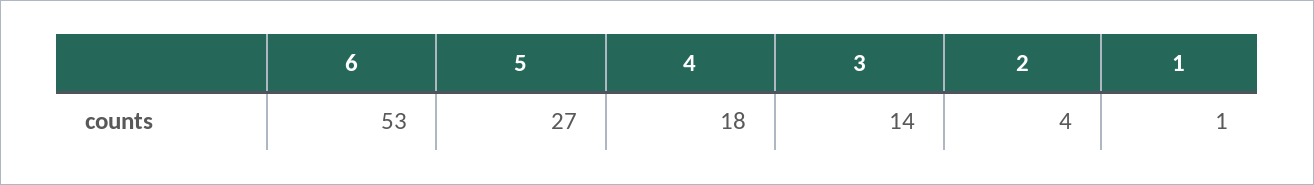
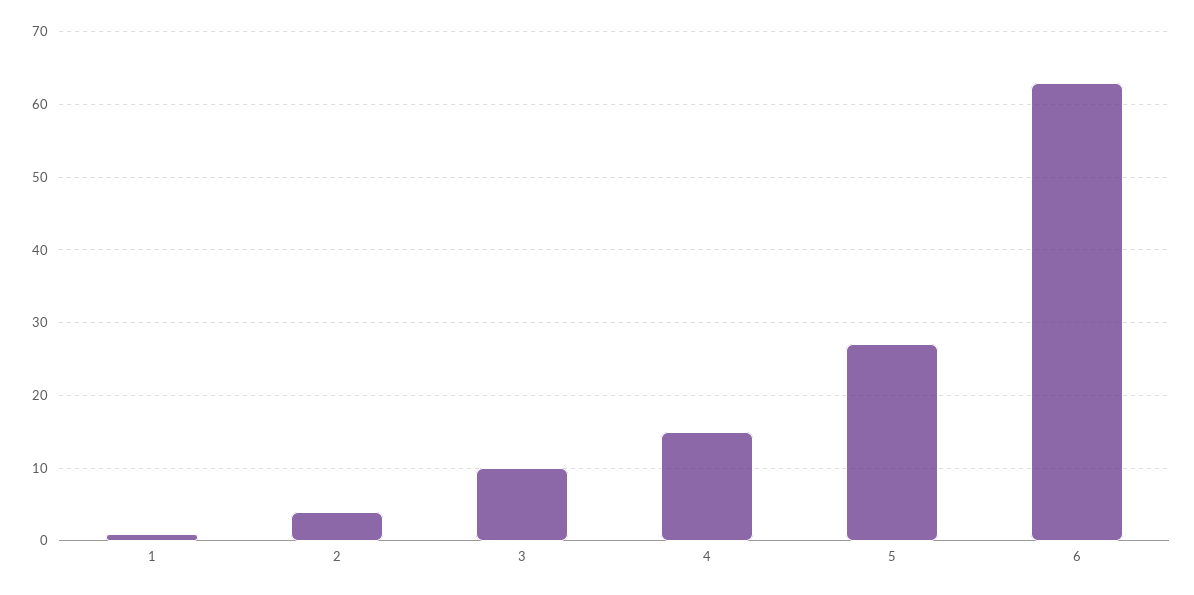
6: 53 -> 63
4: 18 -> 15
3: 14 -> 10

